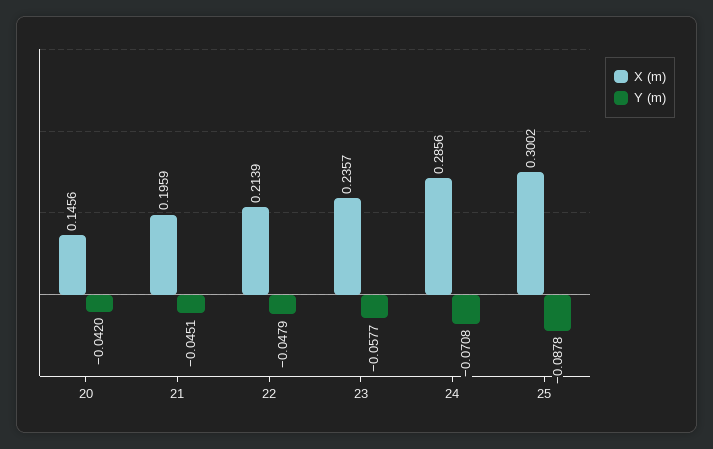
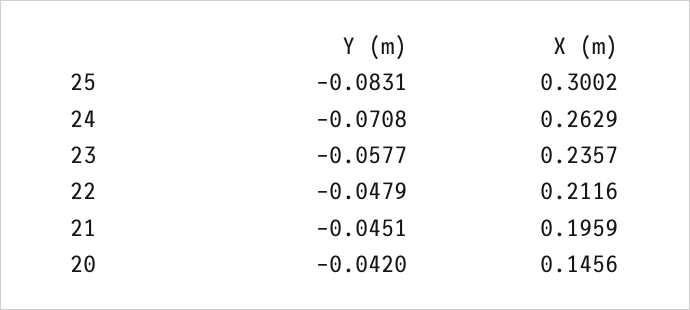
X (m), 22: 0.2139 -> 0.2116
X (m), 24: 0.2856 -> 0.2629
Y (m), 25: -0.0878 -> -0.0831

